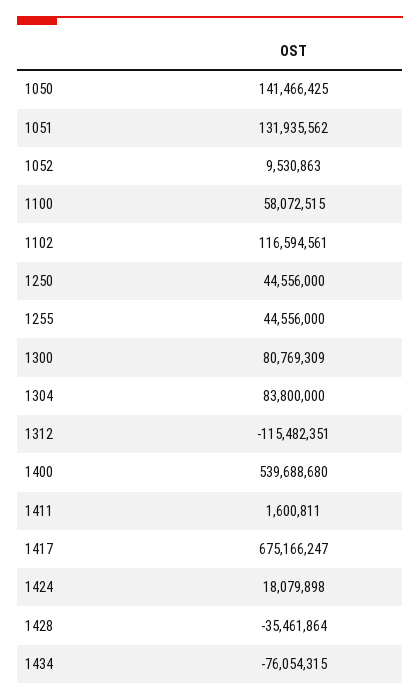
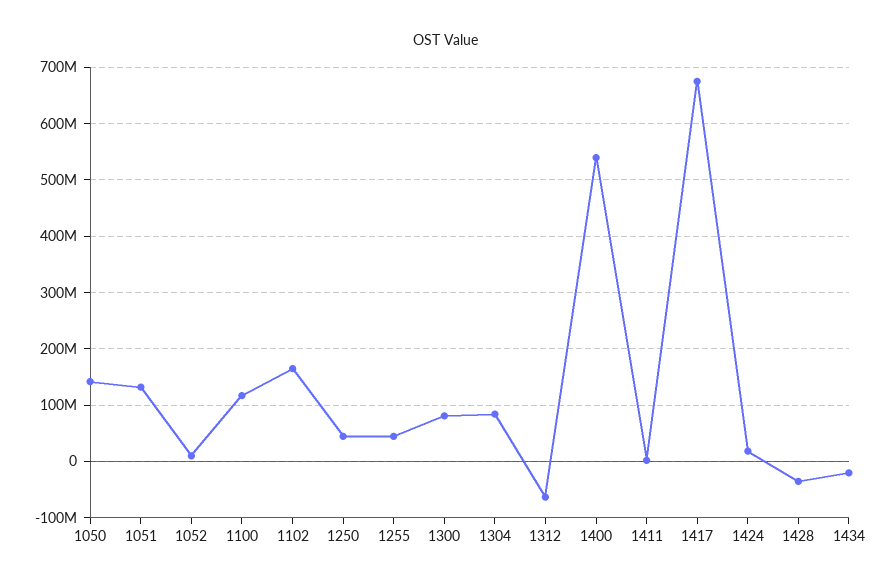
1100: 58072515 -> 120000000
1102: 116594561 -> 160000000
1312: -115482351 -> -60000000
1434: -76054315 -> -20000000

